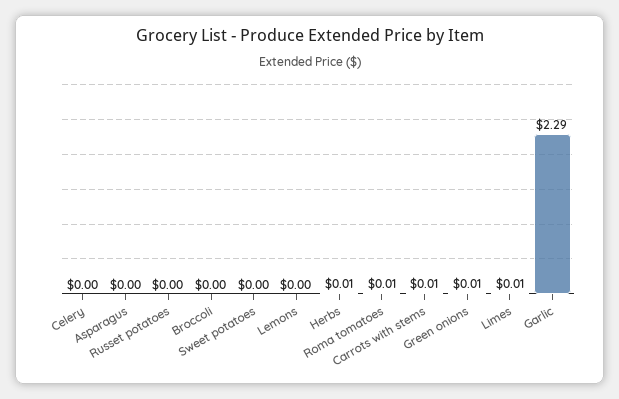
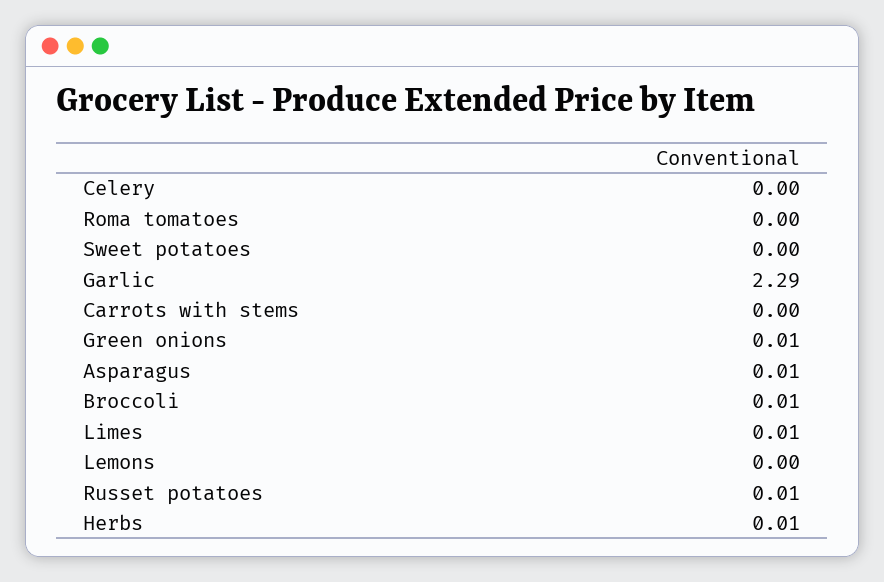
Asparagus: 0 -> 0.01
Russet potatoes: 0 -> 0.01
Broccoli: 0 -> 0.01
Roma tomatoes: 0.01 -> 0
Carrots with stems: 0.01 -> 0

